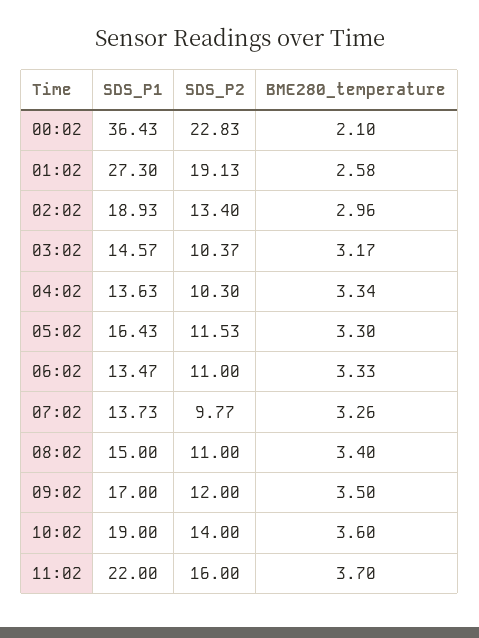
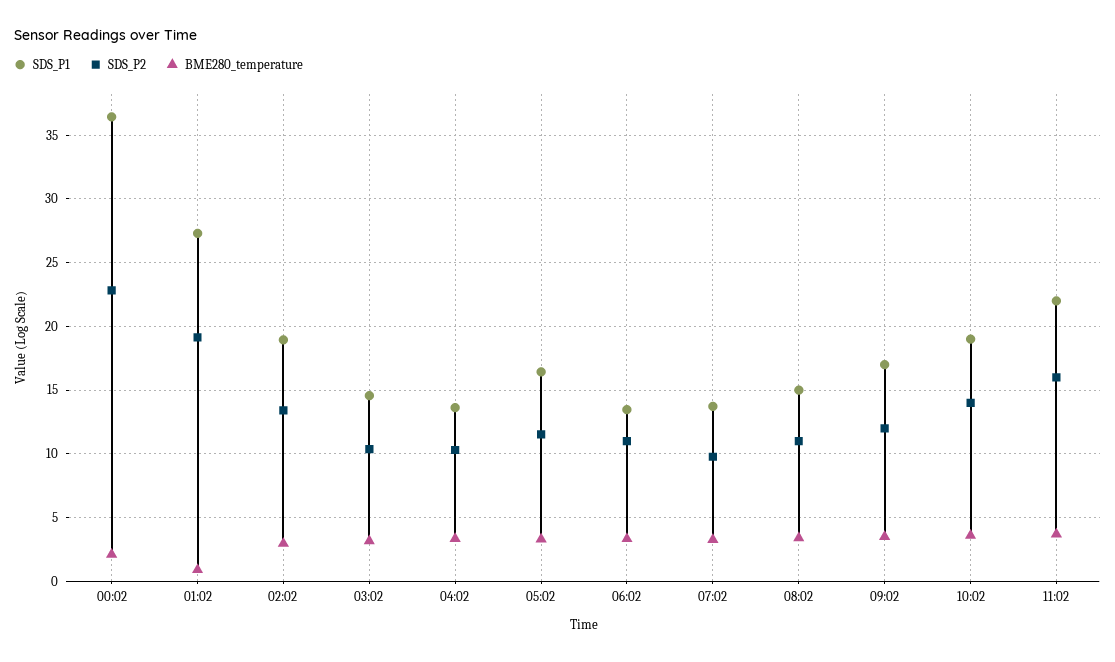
BME280_temperature, 01:02: 2.58 -> 1

